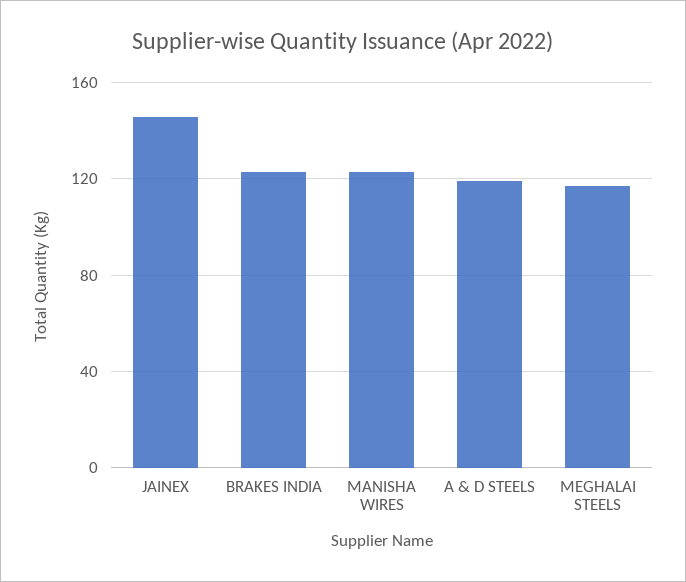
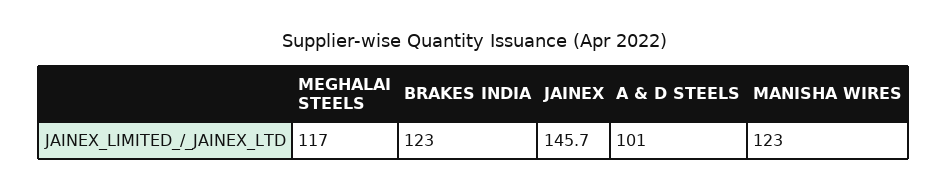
A & D STEELS: 120 -> 101

